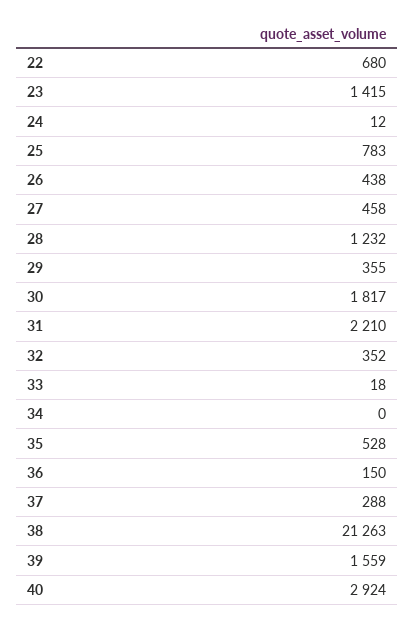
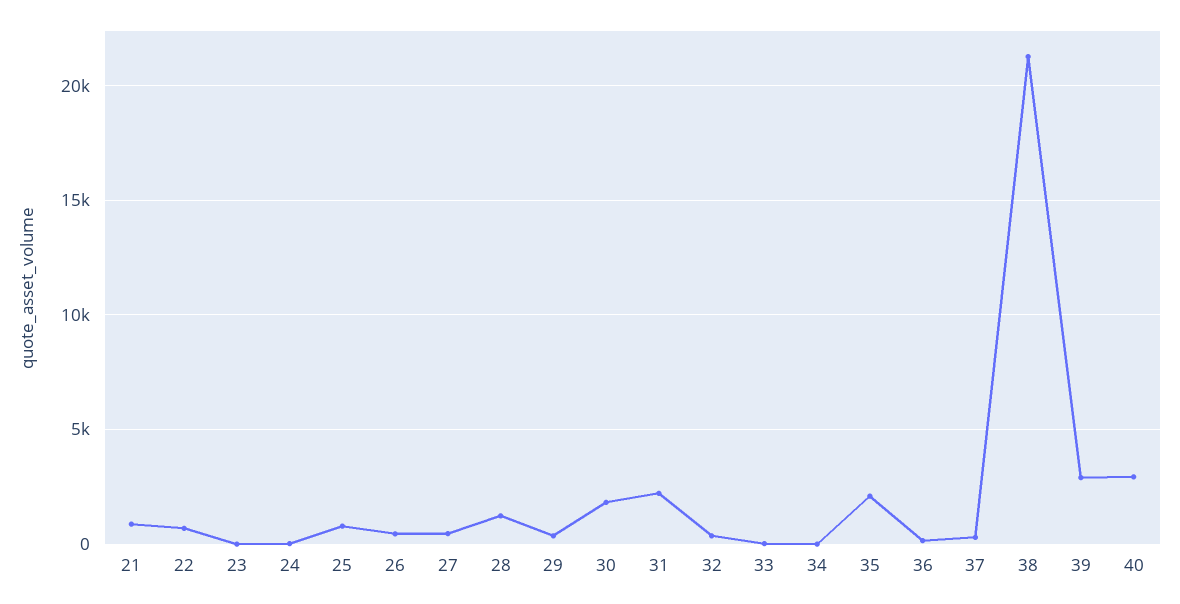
23: 1415 -> 0
35: 528 -> 2000
39: 1559 -> 3000
21: none -> 1000

